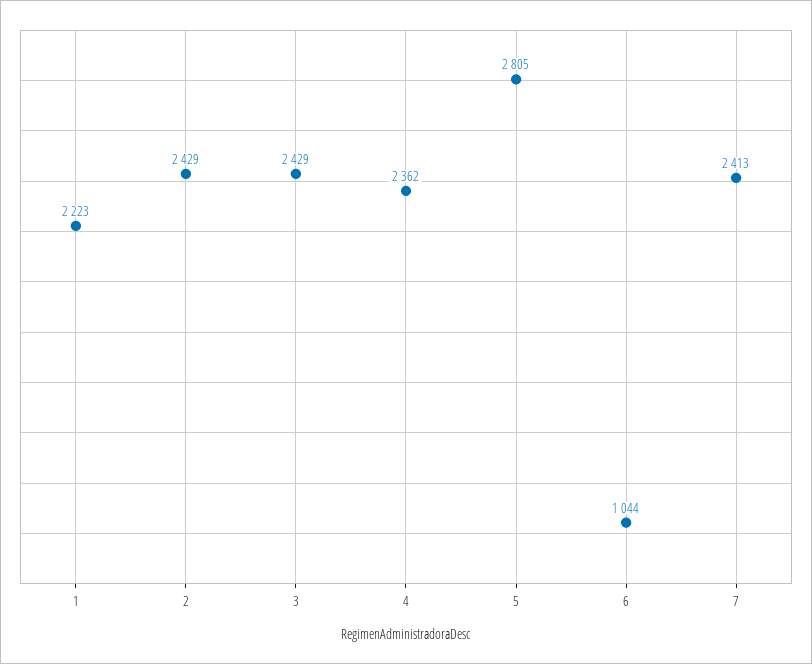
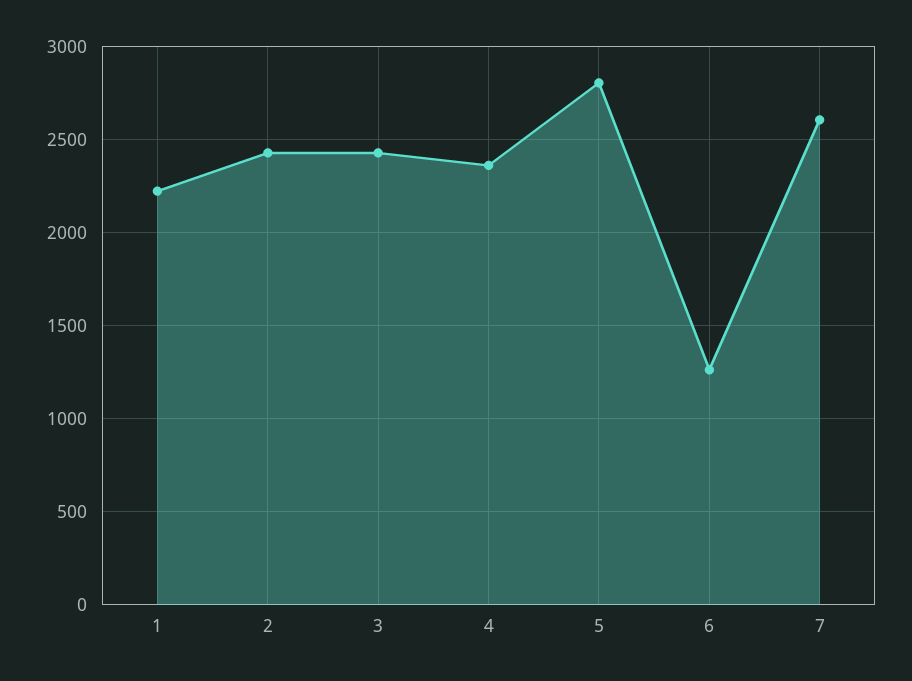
6: 1044 -> 1250
7: 2413 -> 2600

